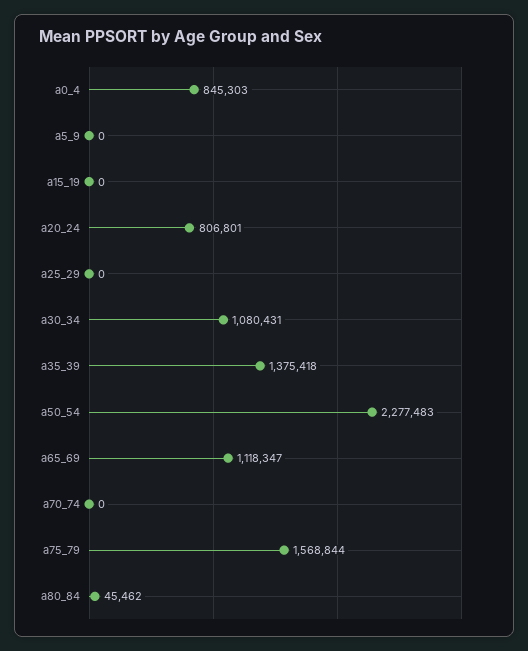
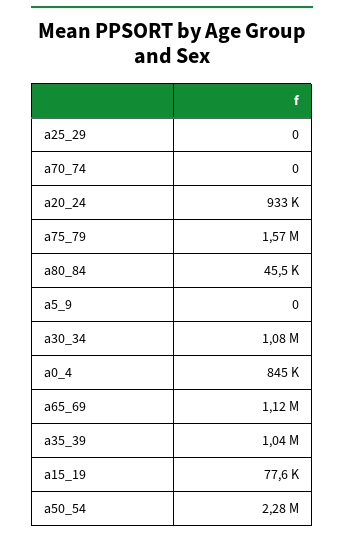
a15_19: 0 -> 77600
a20_24: 806801 -> 933000
a35_39: 1375418 -> 1040000

